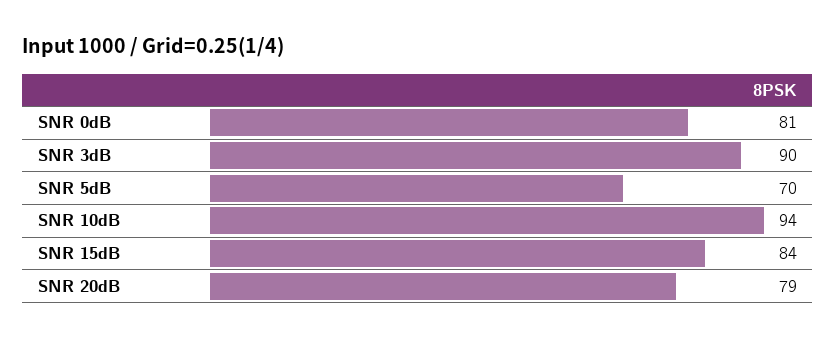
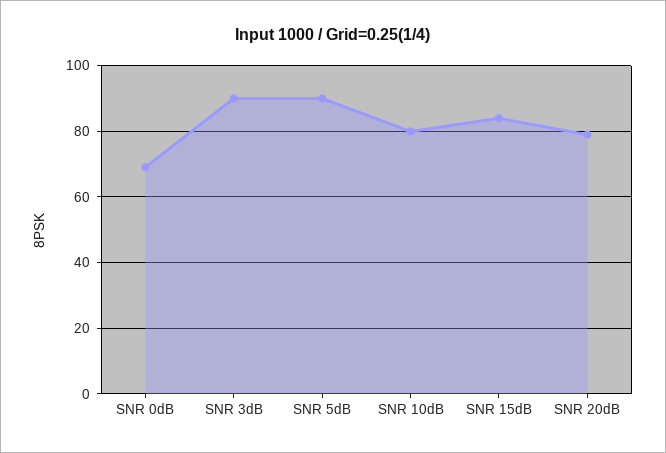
SNR 0dB: 81 -> 70
SNR 5dB: 70 -> 90
SNR 10dB: 94 -> 80

